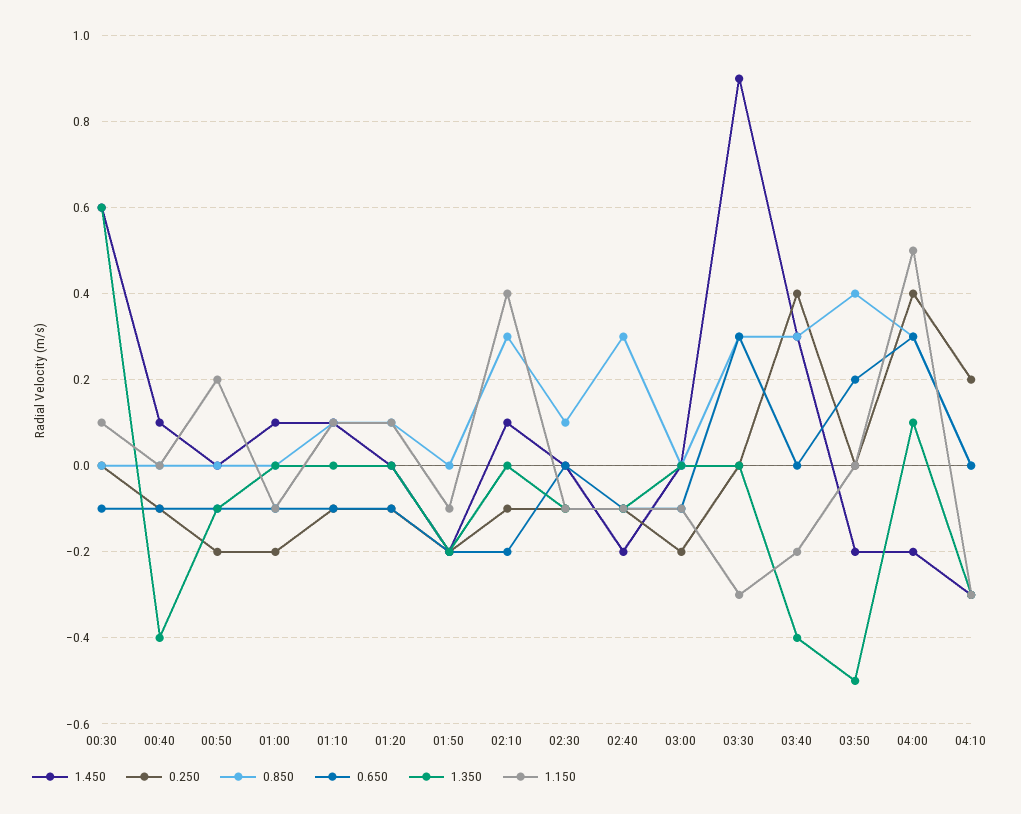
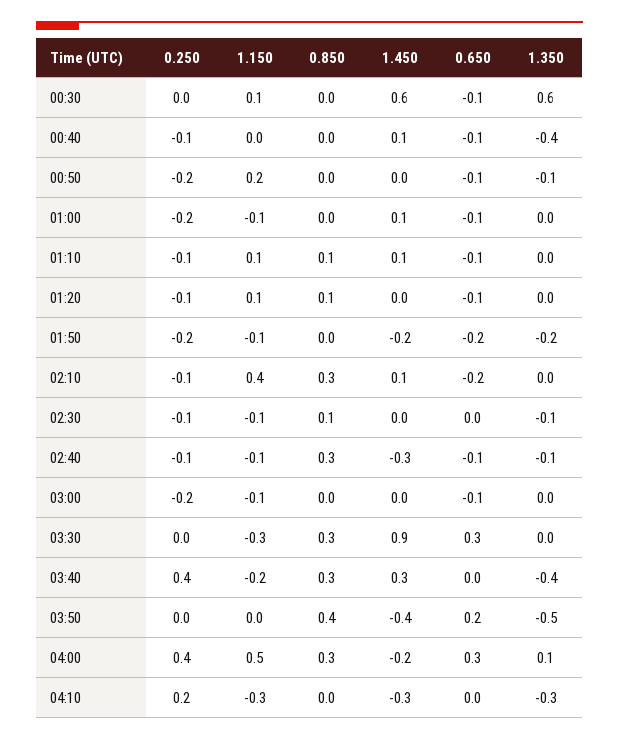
1.450, 02:40: -0.2 -> -0.3
1.450, 03:50: -0.2 -> -0.4

